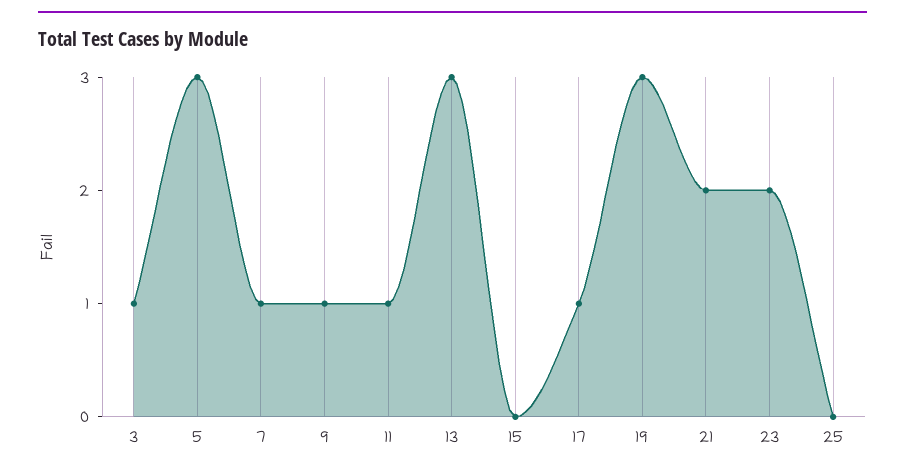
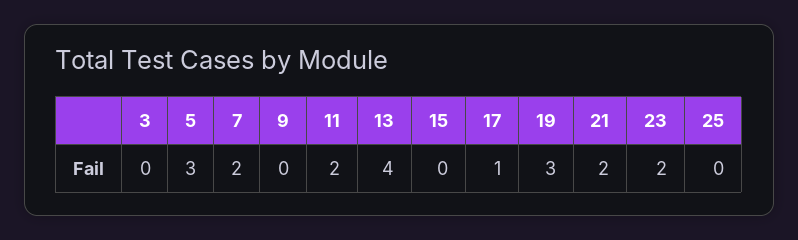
3: 1 -> 0
7: 1 -> 2
9: 1 -> 0
11: 1 -> 2
13: 3 -> 4

